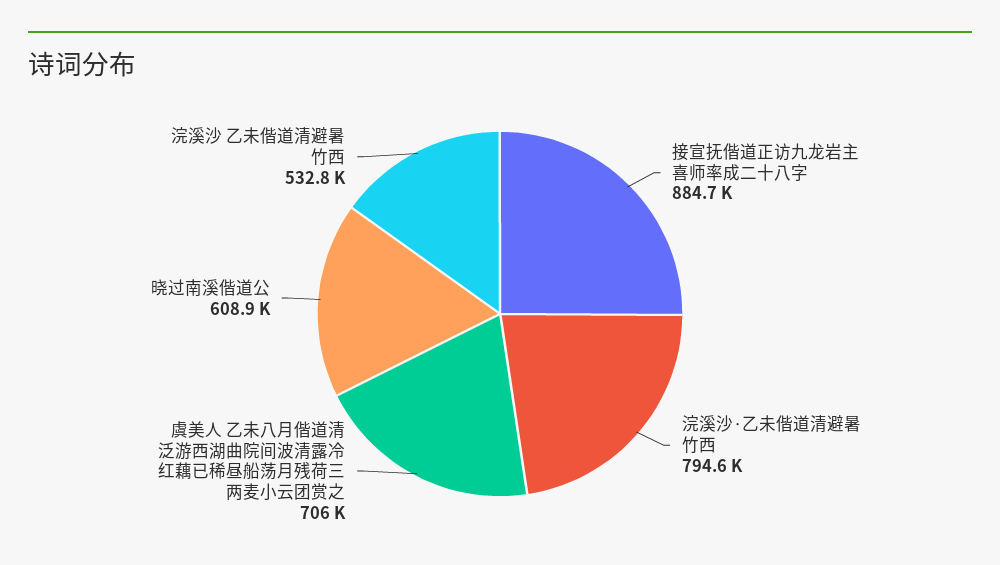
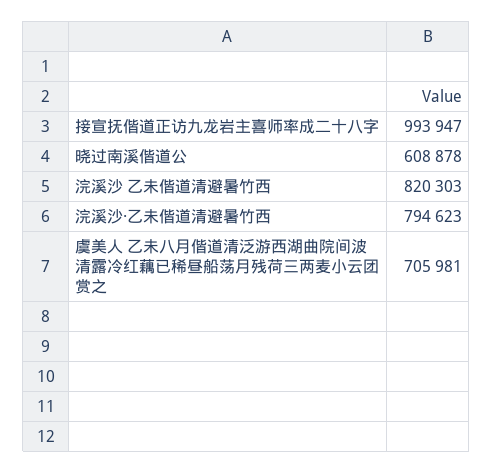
接宣抚偕道正访九龙岩主喜师率成二十八字: 884700 -> 993947
浣溪沙 乙未偕道清避暑竹西: 532800 -> 820303

